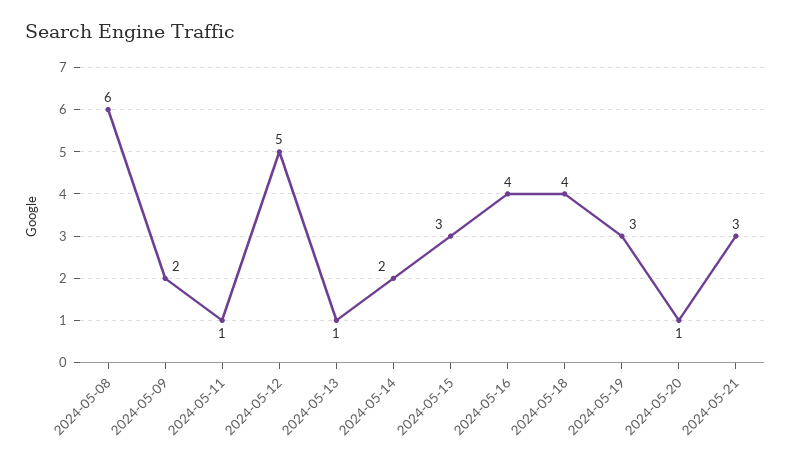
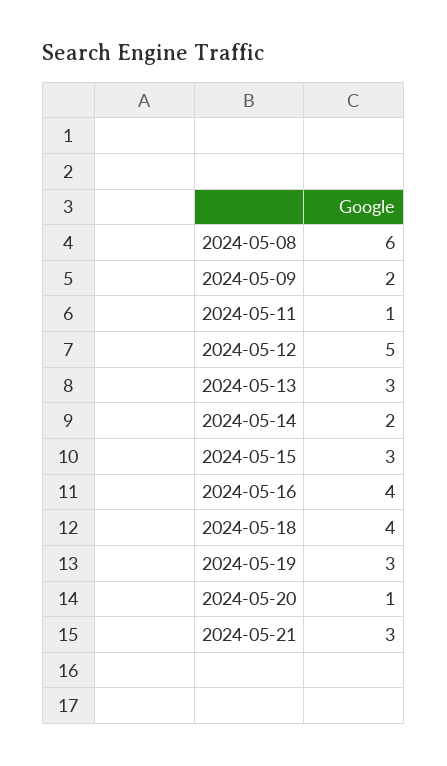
2024-05-13: 1 -> 3

